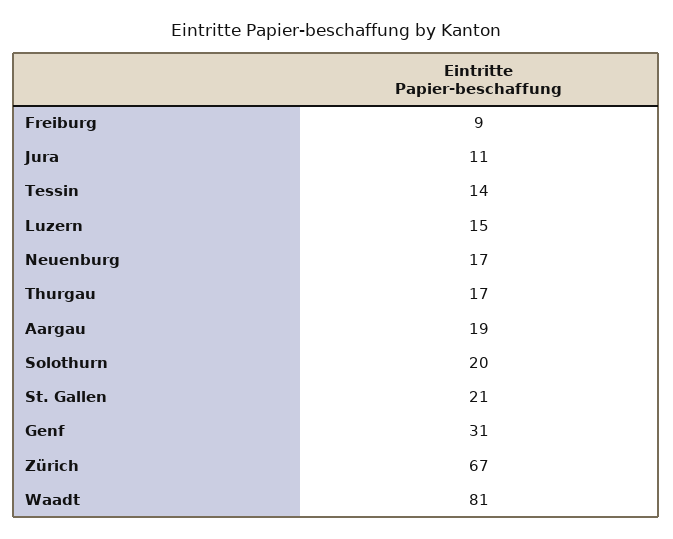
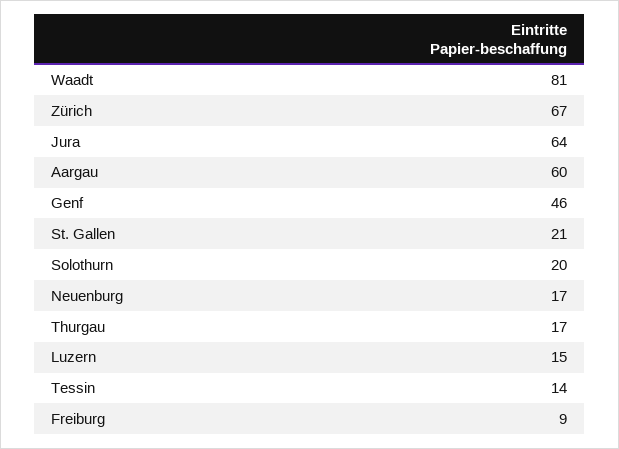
Jura: 11 -> 64
Aargau: 19 -> 60
Genf: 31 -> 46

